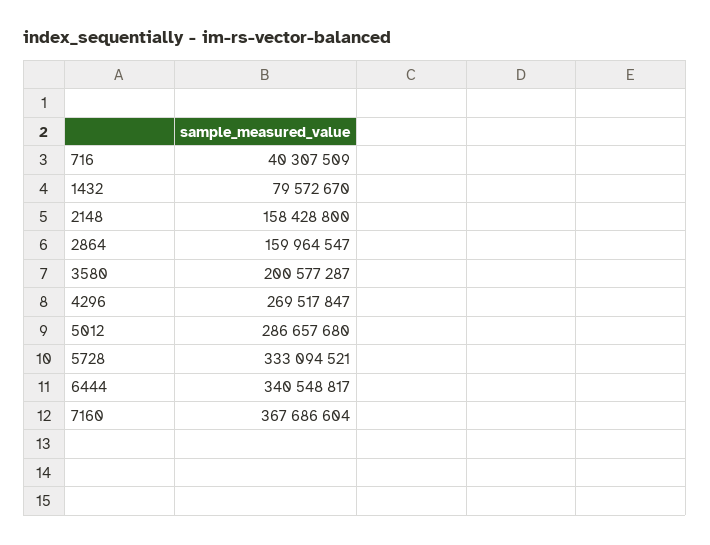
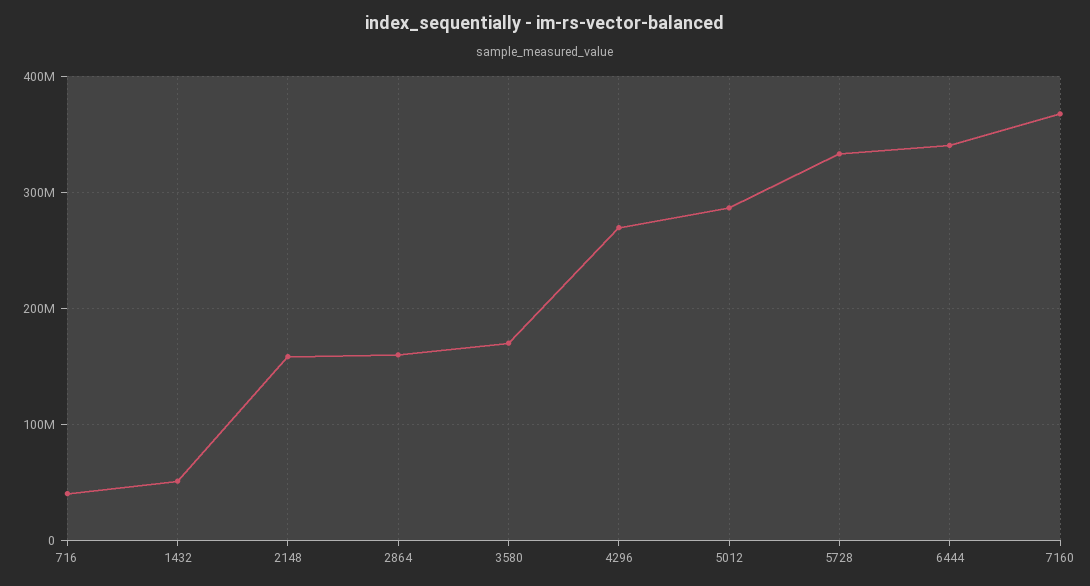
1432: 79572670 -> 50000000
3580: 200577287 -> 170000000

